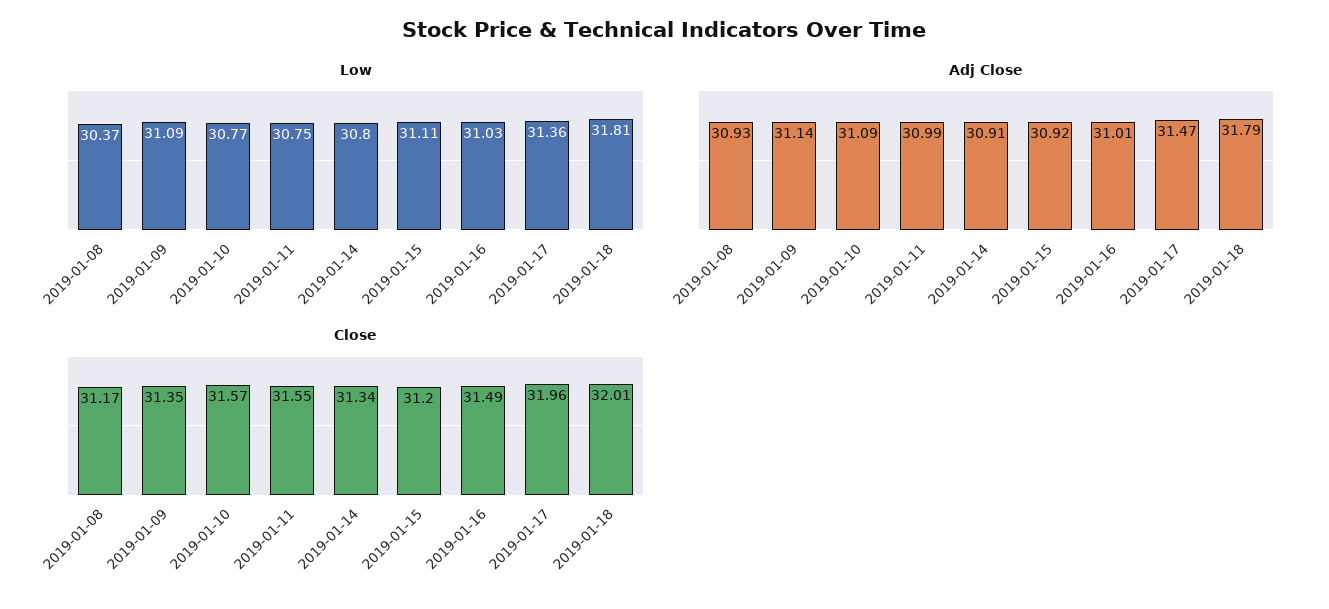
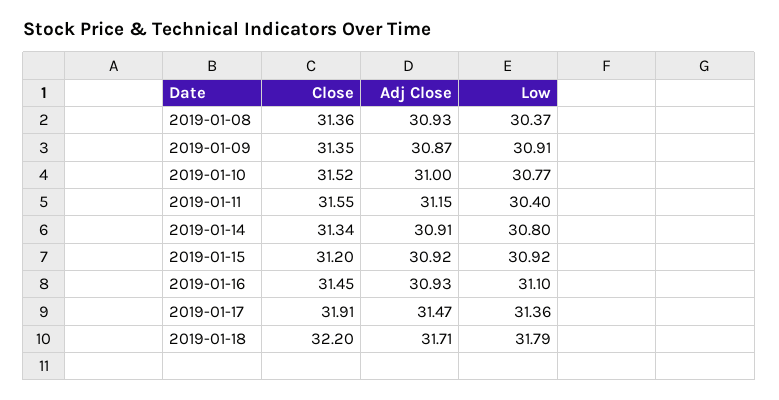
Low, 2019-01-09: 31.09 -> 30.91
Low, 2019-01-11: 30.75 -> 30.4
Low, 2019-01-15: 31.11 -> 30.92
Low, 2019-01-16: 31.03 -> 31.1
Low, 2019-01-18: 31.81 -> 31.79
Adj Close, 2019-01-09: 31.14 -> 30.87
Adj Close, 2019-01-10: 31.09 -> 31
Adj Close, 2019-01-11: 30.99 -> 31.15
Adj Close, 2019-01-16: 31.01 -> 30.93
Adj Close, 2019-01-18: 31.79 -> 31.71
Close, 2019-01-08: 31.17 -> 31.36
Close, 2019-01-10: 31.57 -> 31.52
Close, 2019-01-16: 31.49 -> 31.45
Close, 2019-01-17: 31.96 -> 31.91
Close, 2019-01-18: 32.01 -> 32.2

